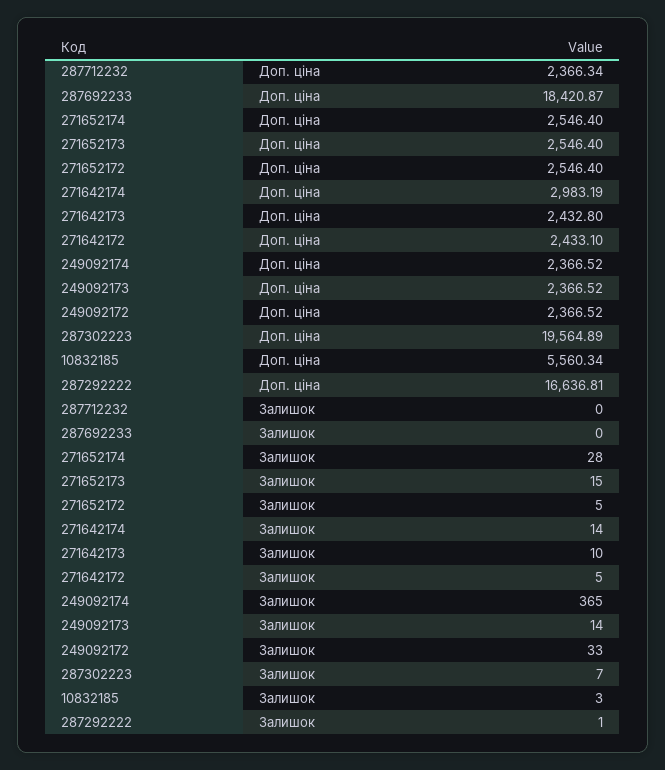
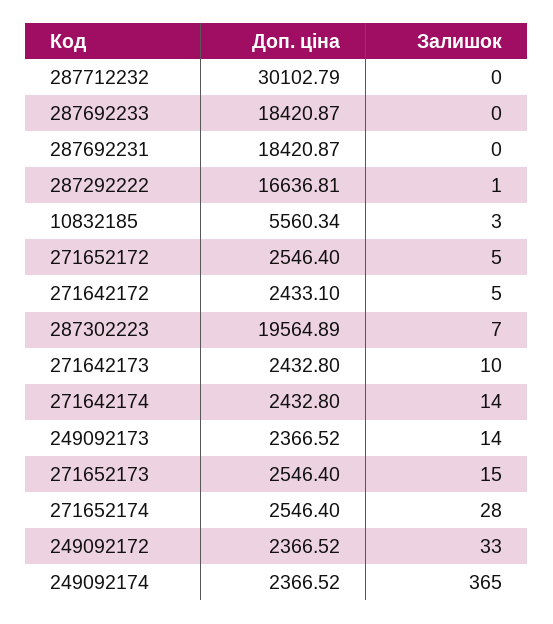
287712232, Доп. ціна: 2366.34 -> 30102.79
271642174, Доп. ціна: 2983.19 -> 2432.8
287692231, Доп. ціна: none -> 18420.87
287692231, Залишок: none -> 0

